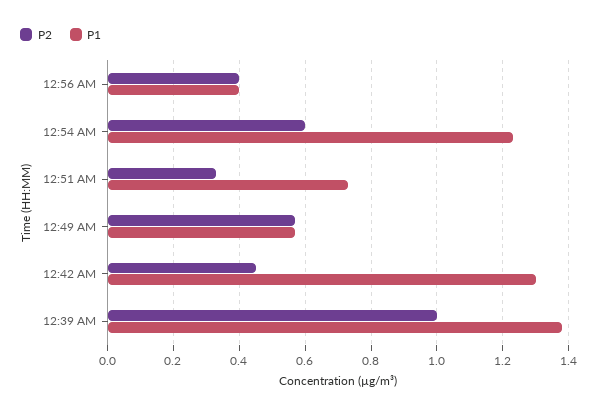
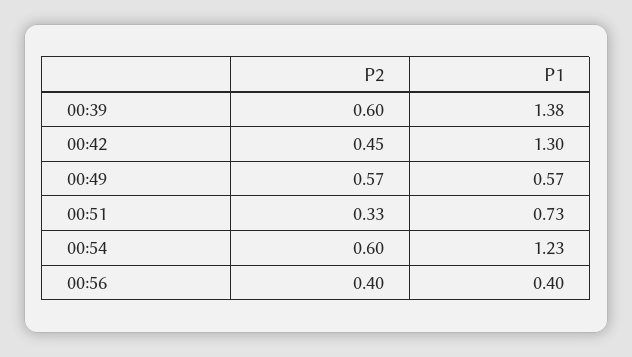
P2, 12:39 AM: 1 -> 0.6

